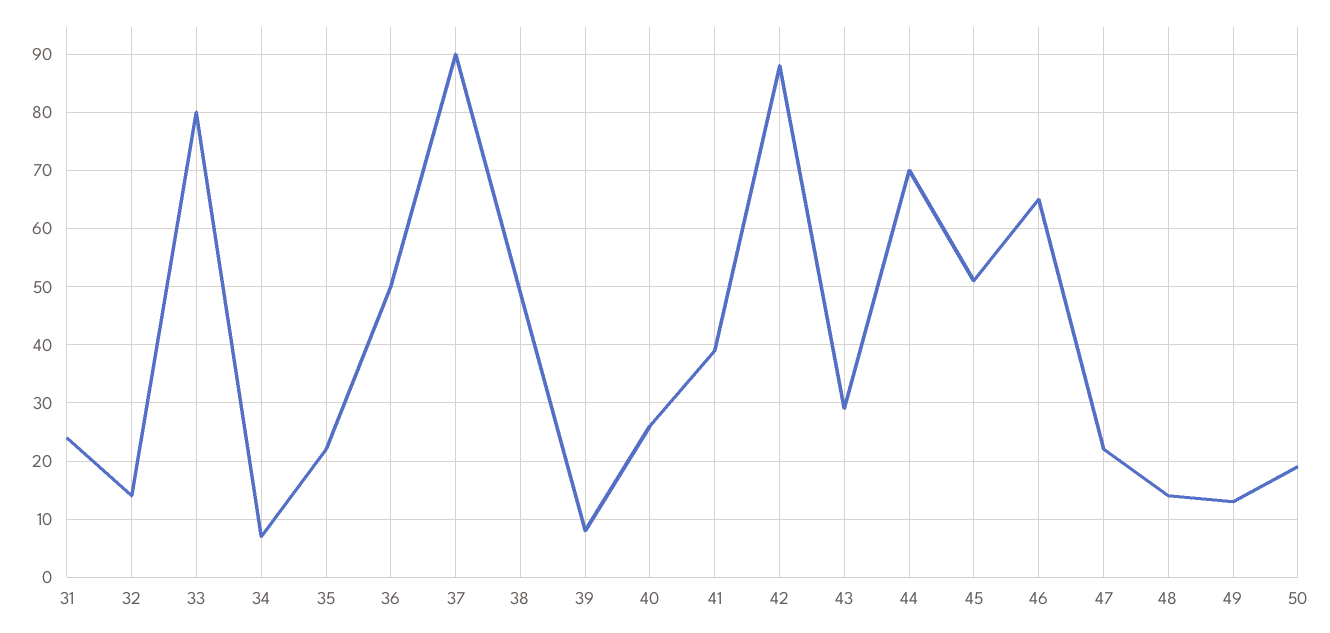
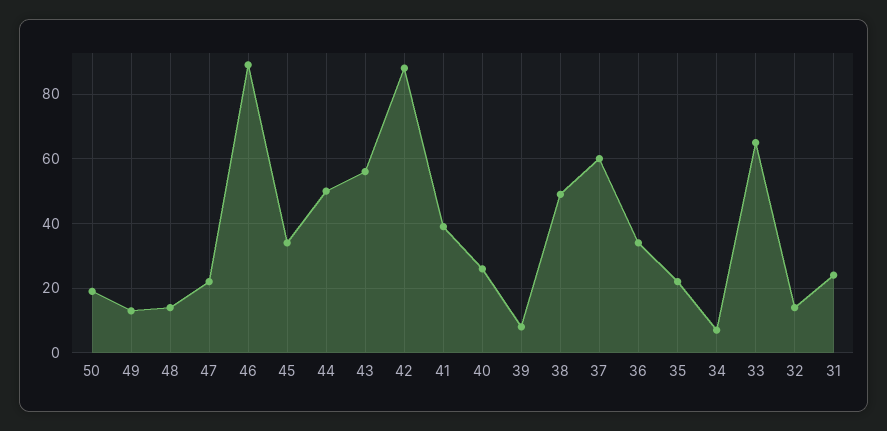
33: 80 -> 65
36: 50 -> 35
37: 90 -> 60
43: 30 -> 55
44: 70 -> 50
45: 50 -> 35
46: 65 -> 90

